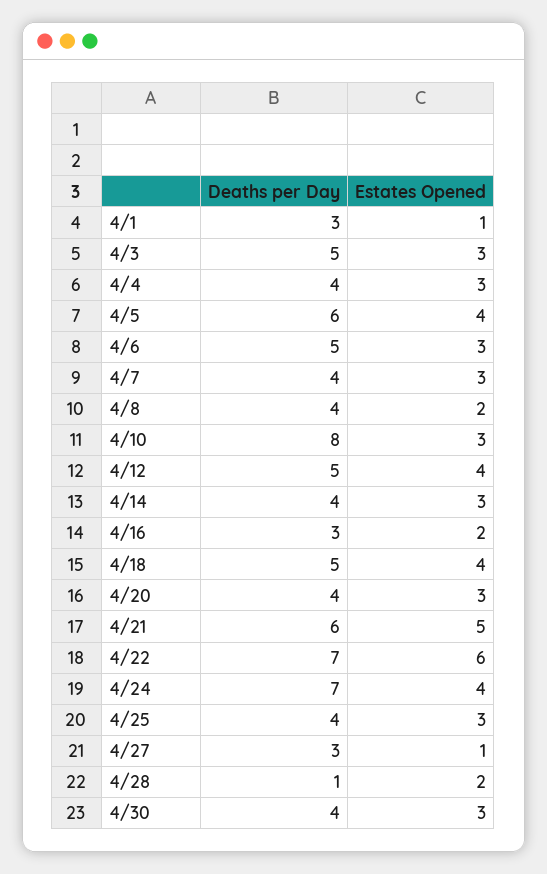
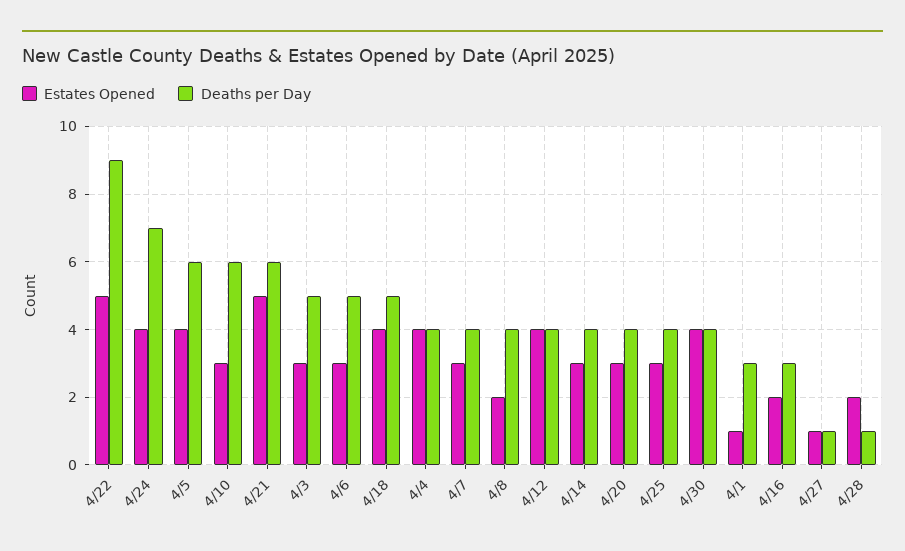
Estates Opened, 4/4: 3 -> 4
Deaths per Day, 4/10: 8 -> 6
Deaths per Day, 4/12: 5 -> 4
Deaths per Day, 4/22: 7 -> 9
Estates Opened, 4/22: 6 -> 5
Deaths per Day, 4/27: 3 -> 1
Estates Opened, 4/30: 3 -> 4

